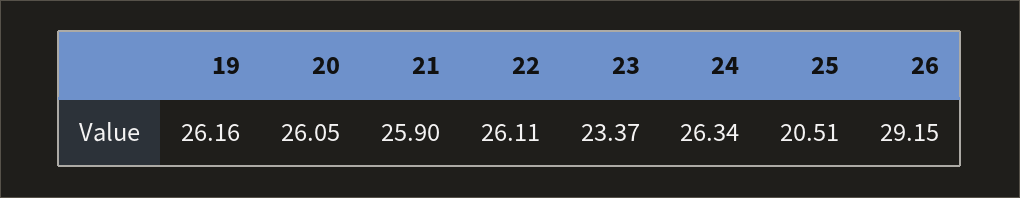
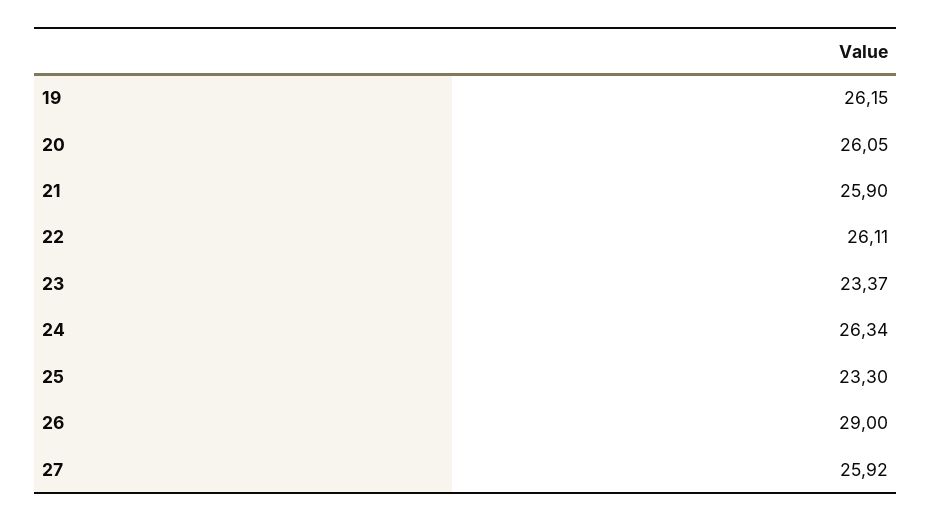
19: 26.16 -> 26.15
25: 20.51 -> 23.3
26: 29.15 -> 29
27: none -> 25.92

